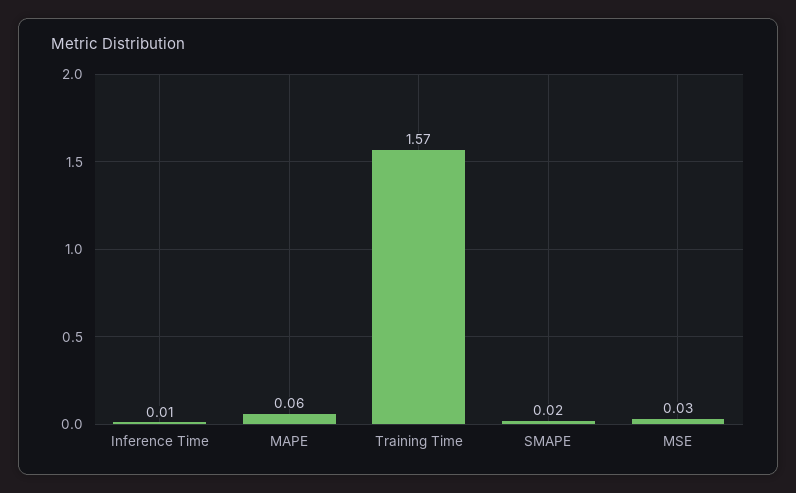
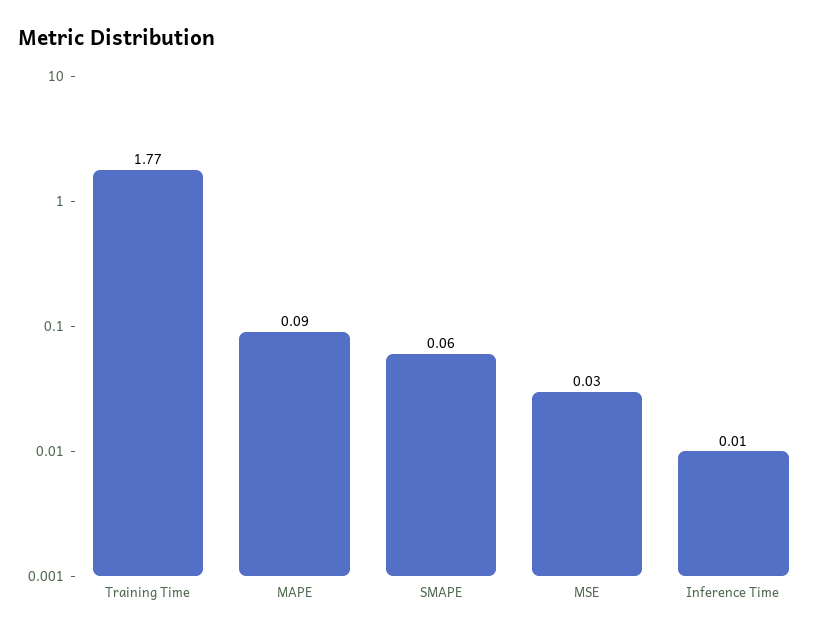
MAPE: 0.06 -> 0.09
Training Time: 1.57 -> 1.77
SMAPE: 0.02 -> 0.06

